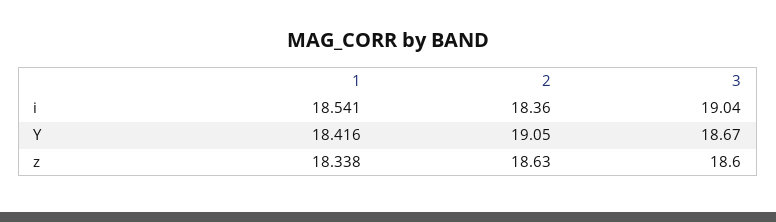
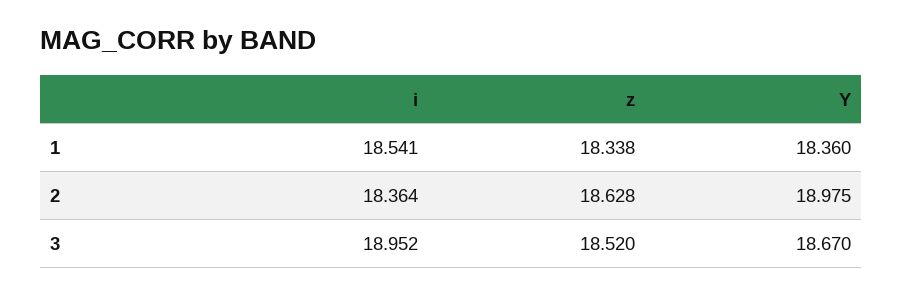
3, i: 19.04 -> 18.952
1, Y: 18.416 -> 18.36
2, Y: 19.05 -> 18.975
3, z: 18.6 -> 18.52

